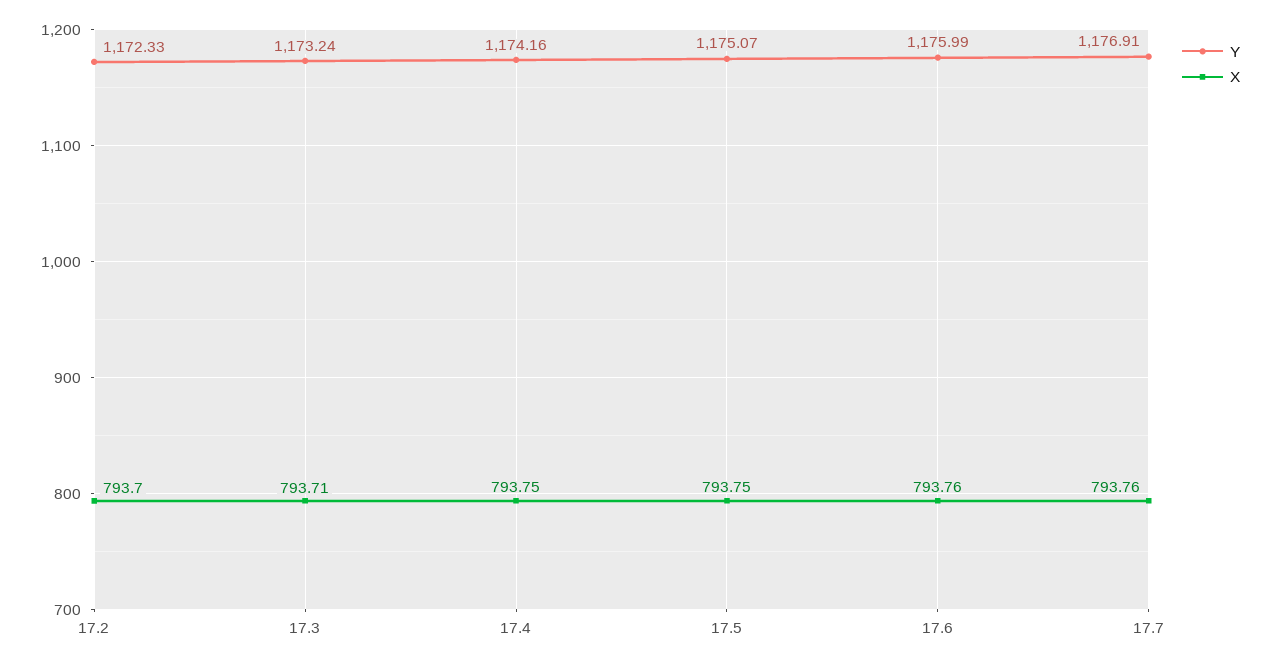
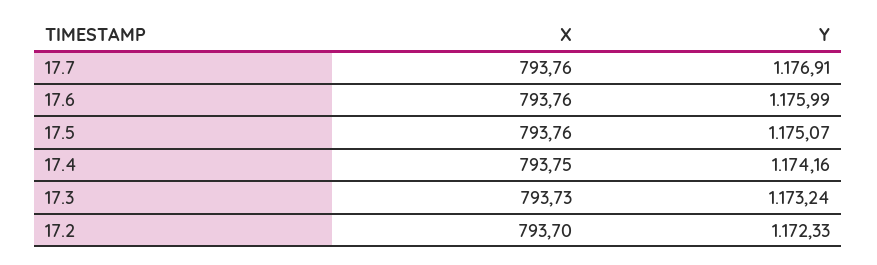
X, 17.3: 793.71 -> 793.73
X, 17.5: 793.75 -> 793.76

